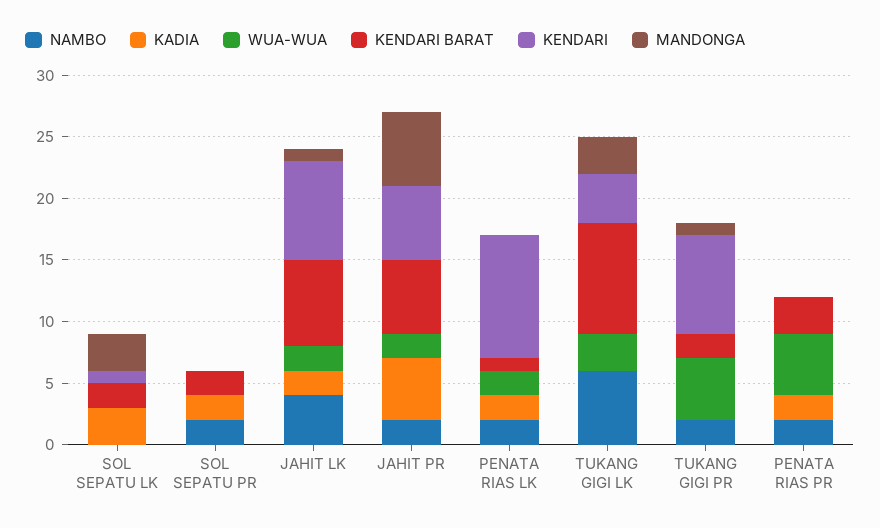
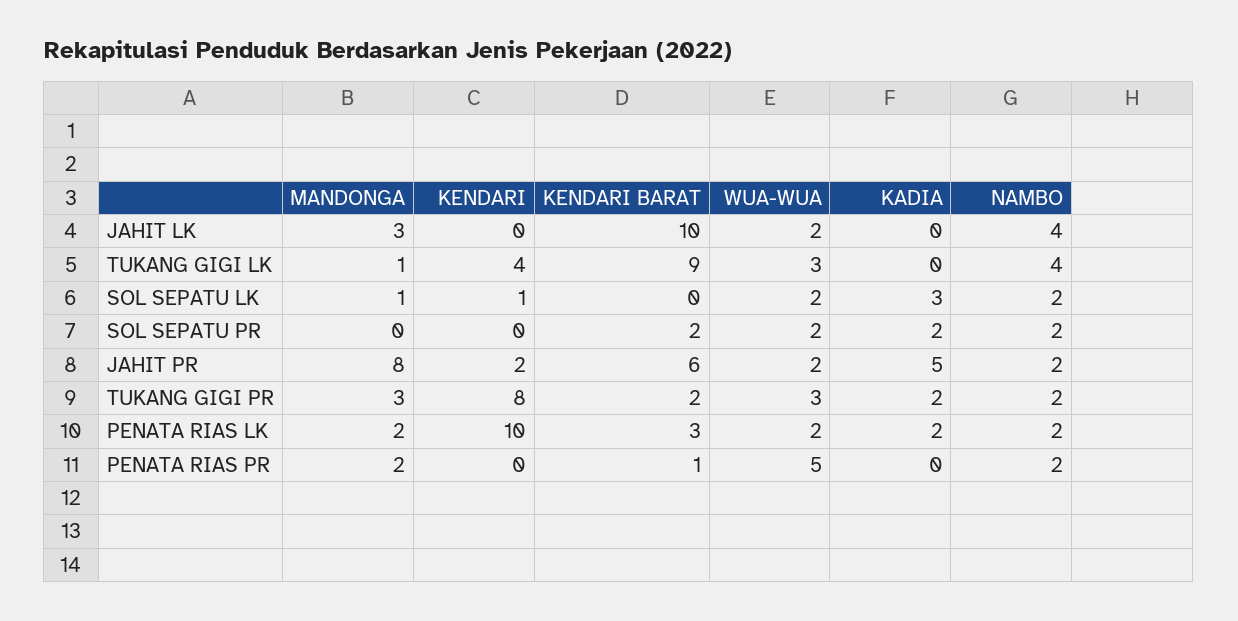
NAMBO, SOL SEPATU LK: 0 -> 2
WUA-WUA, SOL SEPATU LK: 0 -> 2
KENDARI BARAT, SOL SEPATU LK: 2 -> 0
MANDONGA, SOL SEPATU LK: 3 -> 1
WUA-WUA, SOL SEPATU PR: 0 -> 2
KADIA, JAHIT LK: 2 -> 0
KENDARI BARAT, JAHIT LK: 7 -> 10
KENDARI, JAHIT LK: 8 -> 0
MANDONGA, JAHIT LK: 1 -> 3
KENDARI, JAHIT PR: 6 -> 2
MANDONGA, JAHIT PR: 6 -> 8
KENDARI BARAT, PENATA RIAS LK: 1 -> 3
MANDONGA, PENATA RIAS LK: 0 -> 2
NAMBO, TUKANG GIGI LK: 6 -> 4
MANDONGA, TUKANG GIGI LK: 3 -> 1
KADIA, TUKANG GIGI PR: 0 -> 2
WUA-WUA, TUKANG GIGI PR: 5 -> 3
MANDONGA, TUKANG GIGI PR: 1 -> 3
KADIA, PENATA RIAS PR: 2 -> 0
KENDARI BARAT, PENATA RIAS PR: 3 -> 1
MANDONGA, PENATA RIAS PR: 0 -> 2

